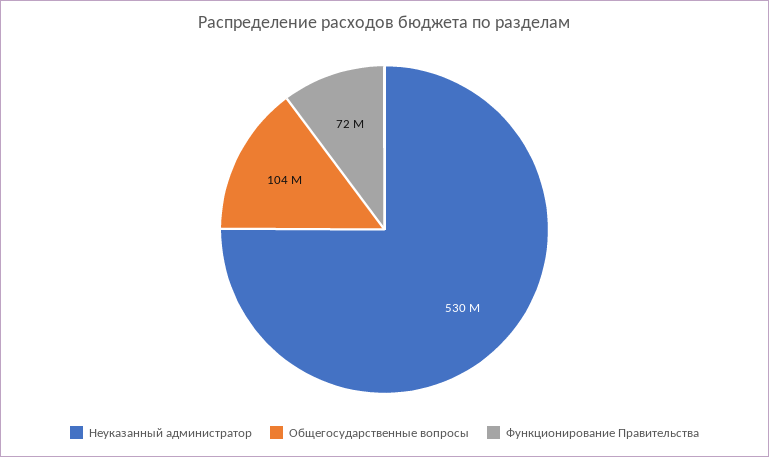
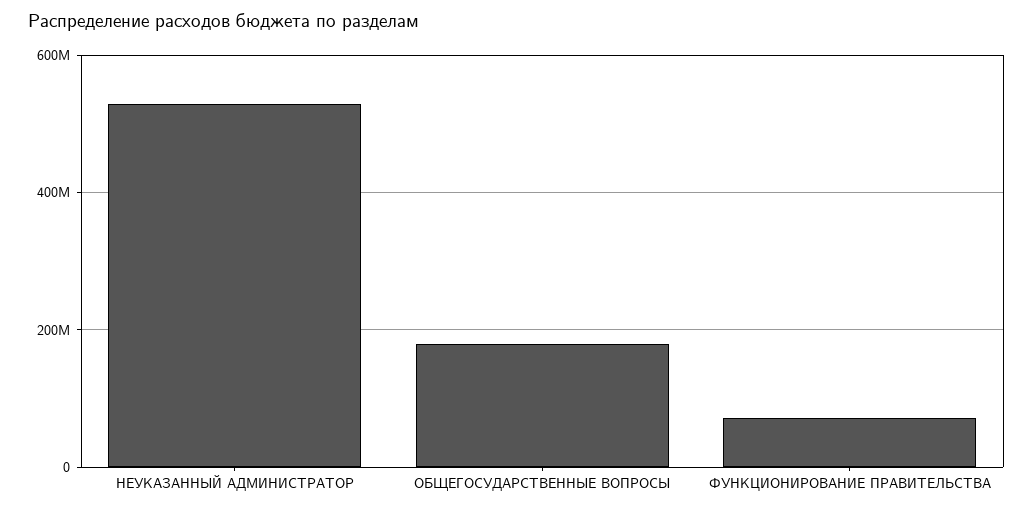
Общегосударственные вопросы: 104000000 -> 180000000

